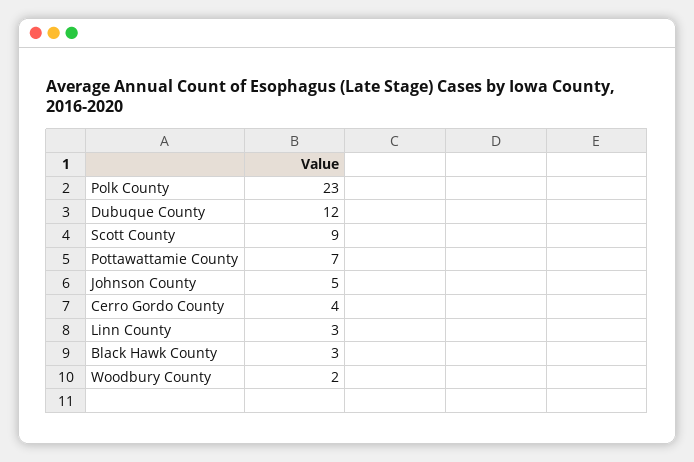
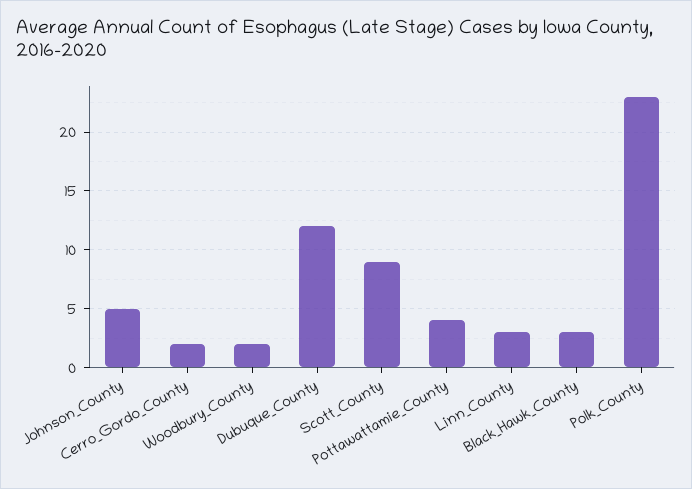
Pottawattamie County: 7 -> 4
Cerro Gordo County: 4 -> 2

